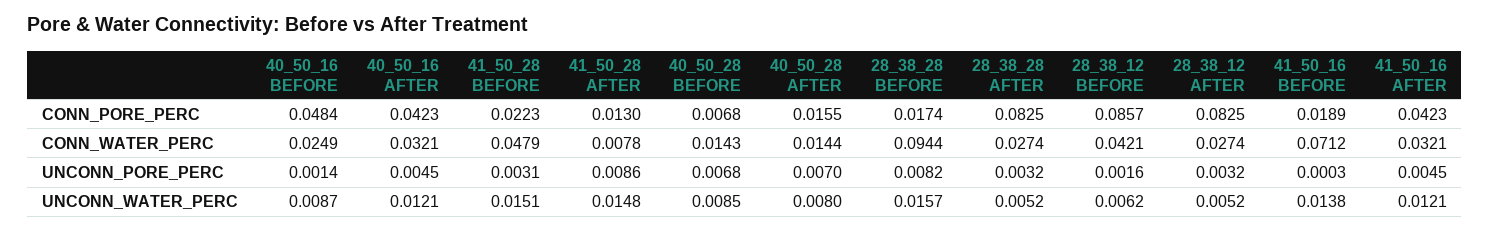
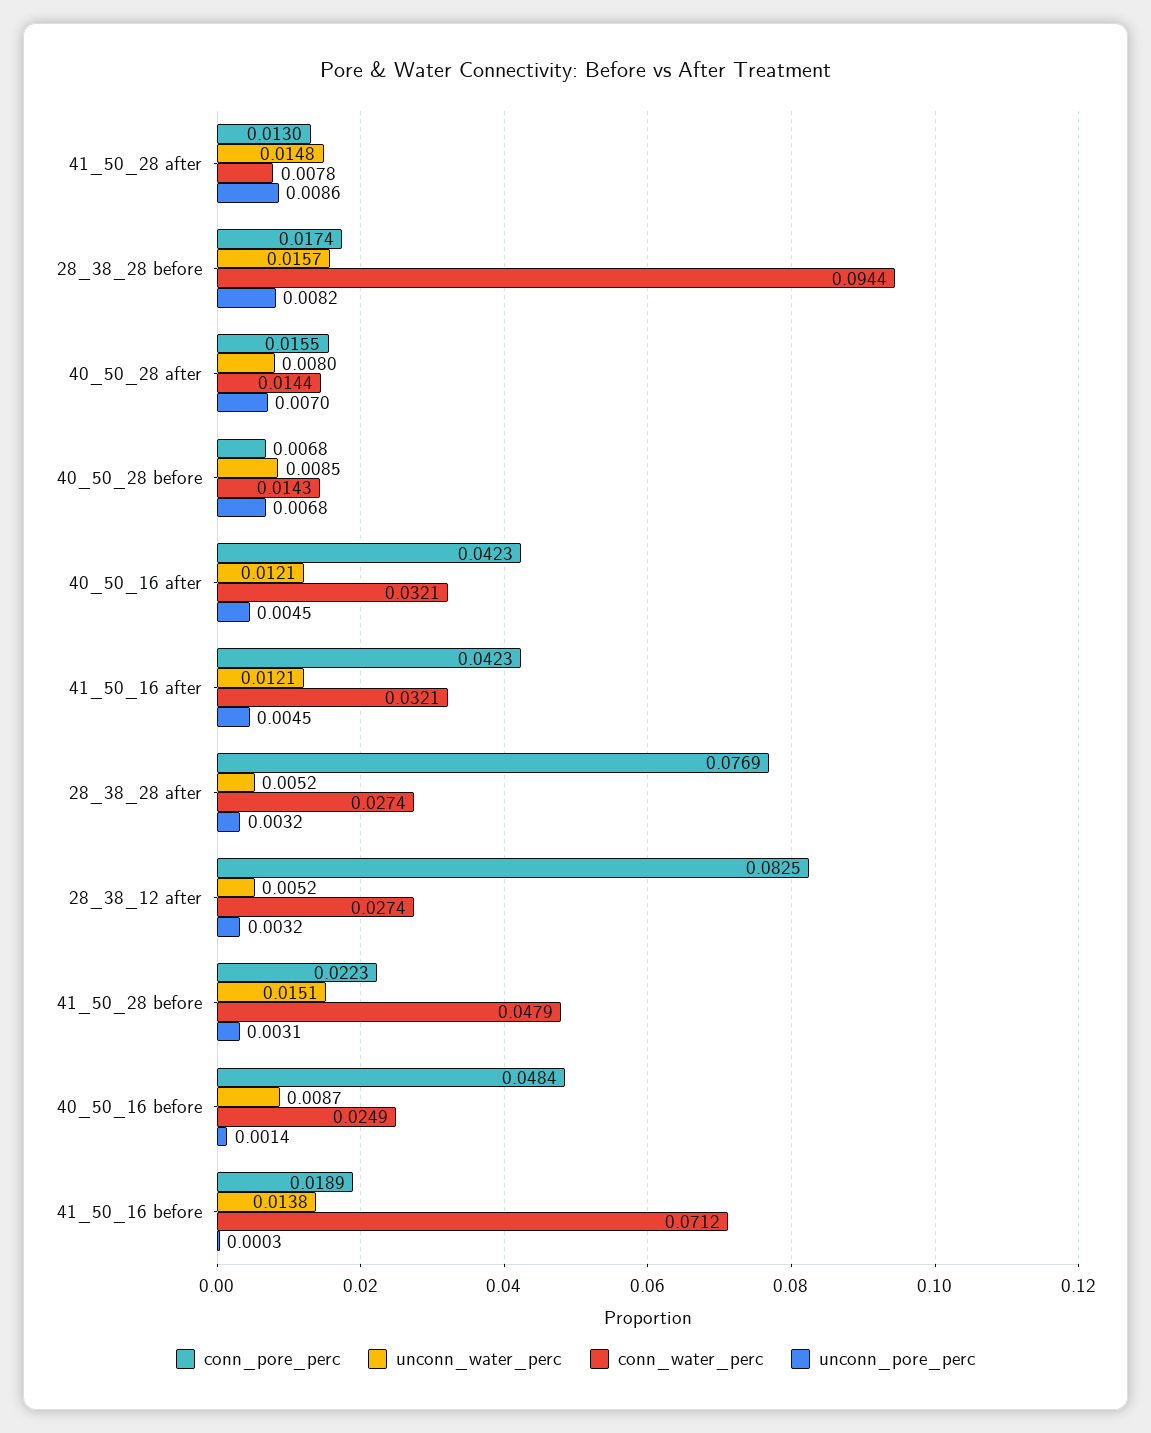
CONN_PORE_PERC, 28_38_28 AFTER: 0.0825 -> 0.0769
CONN_PORE_PERC, 28_38_12 BEFORE: 0.0857 -> none
CONN_WATER_PERC, 28_38_12 BEFORE: 0.0421 -> none
UNCONN_PORE_PERC, 28_38_12 BEFORE: 0.0016 -> none
UNCONN_WATER_PERC, 28_38_12 BEFORE: 0.0062 -> none

